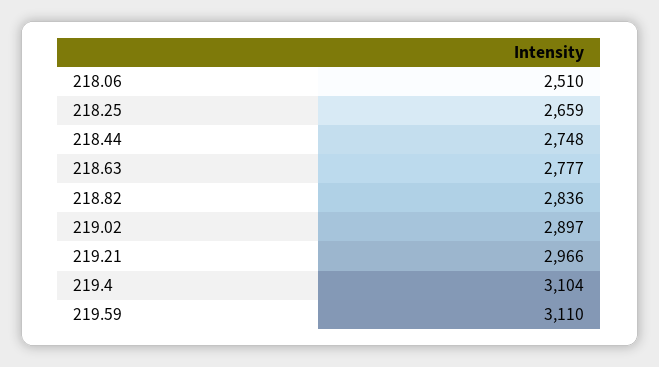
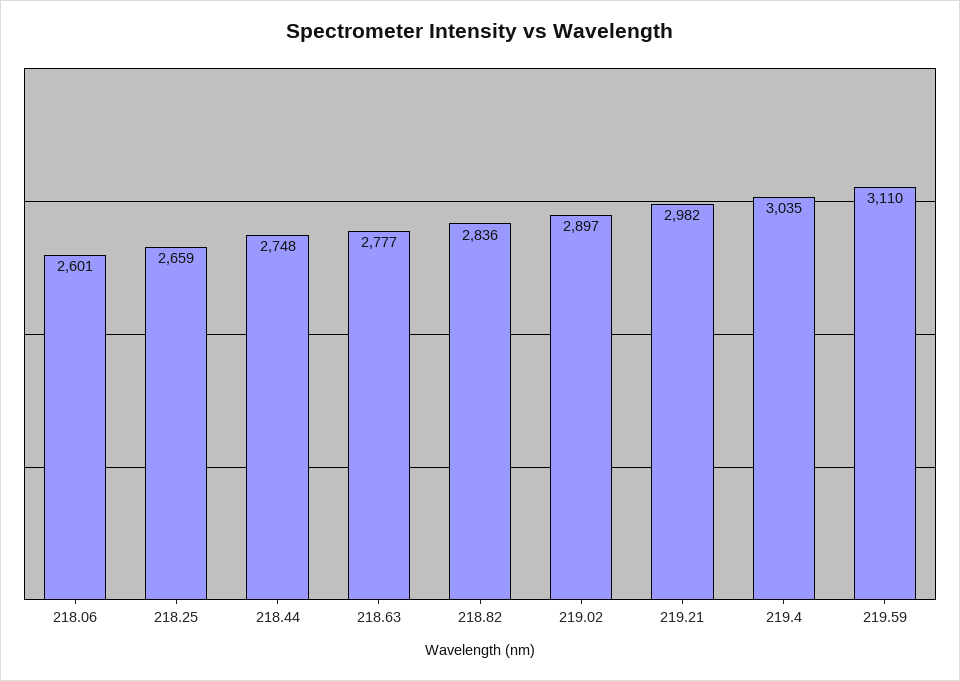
218.06: 2510 -> 2601
219.21: 2966 -> 2982
219.4: 3104 -> 3035

